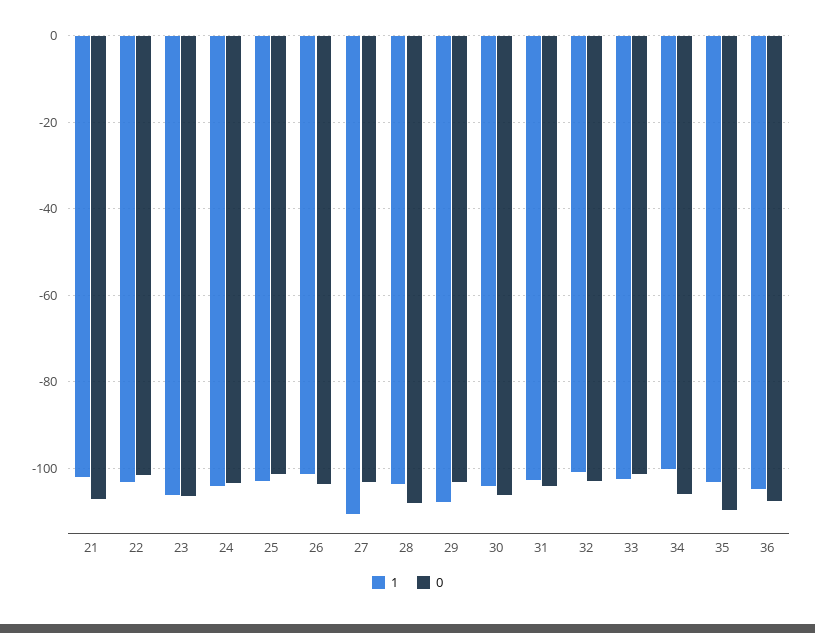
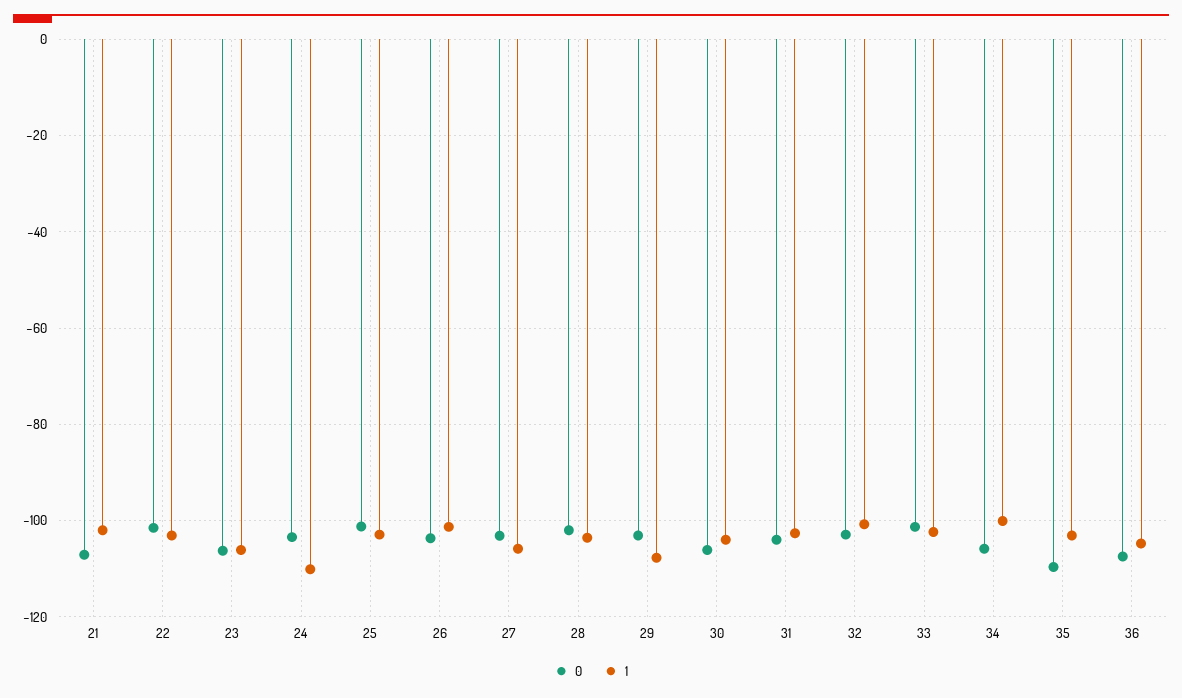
1, 24: -104 -> -110
1, 27: -110 -> -106
0, 28: -108 -> -102

